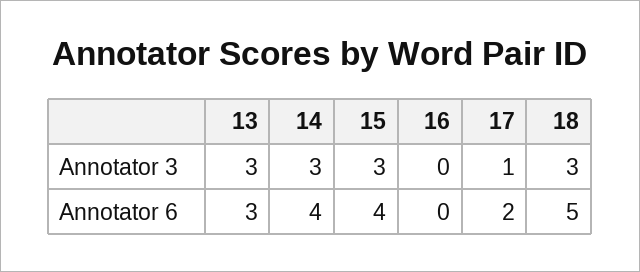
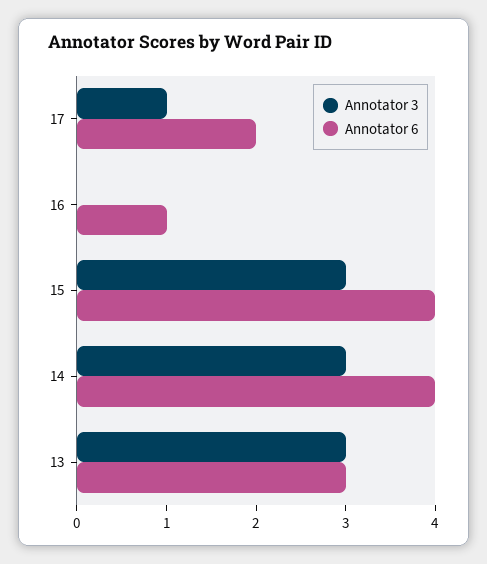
Annotator 3, 18: 3 -> none
Annotator 6, 16: 0 -> 1
Annotator 6, 18: 5 -> none

